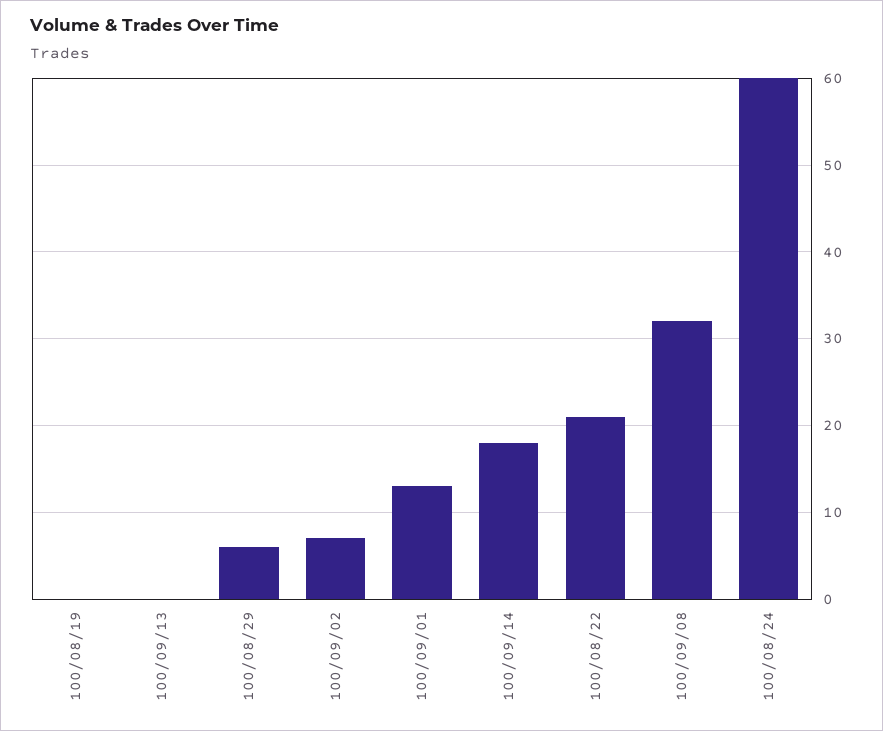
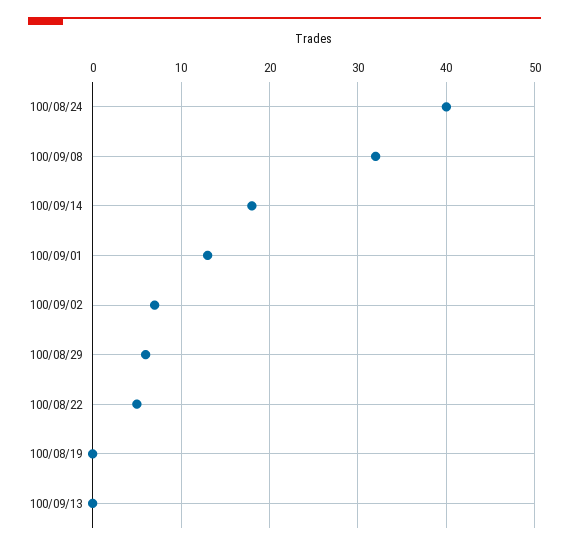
100/08/22: 21 -> 5
100/08/24: 60 -> 40

